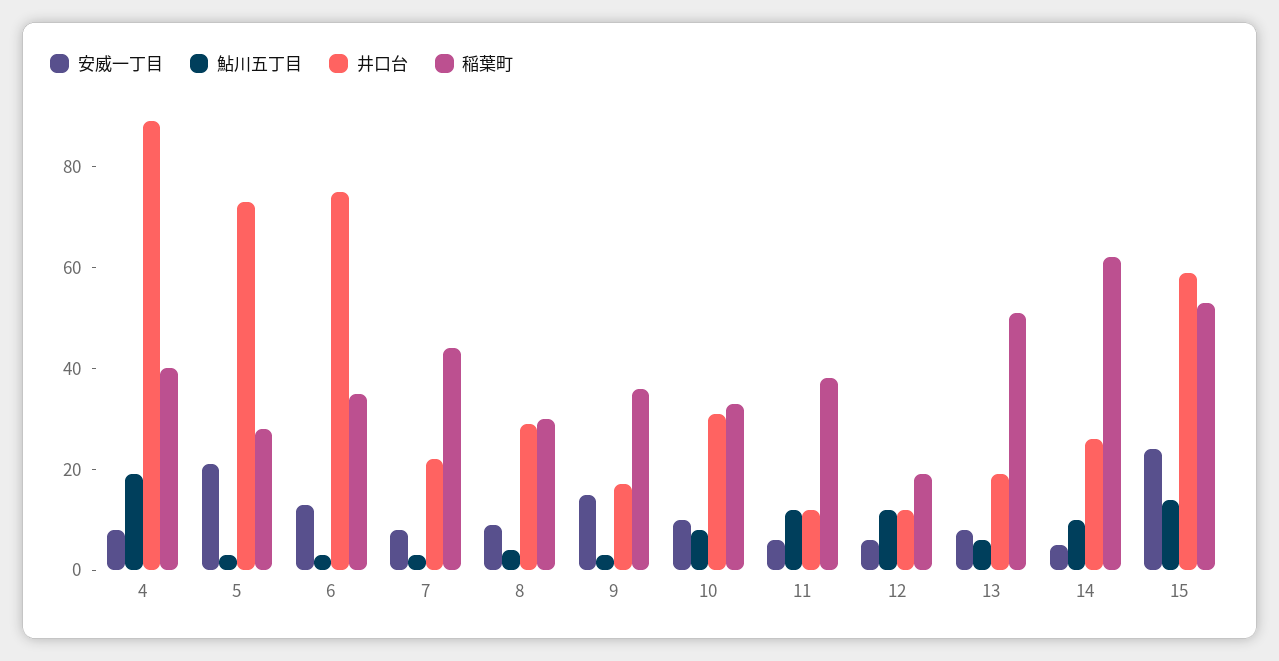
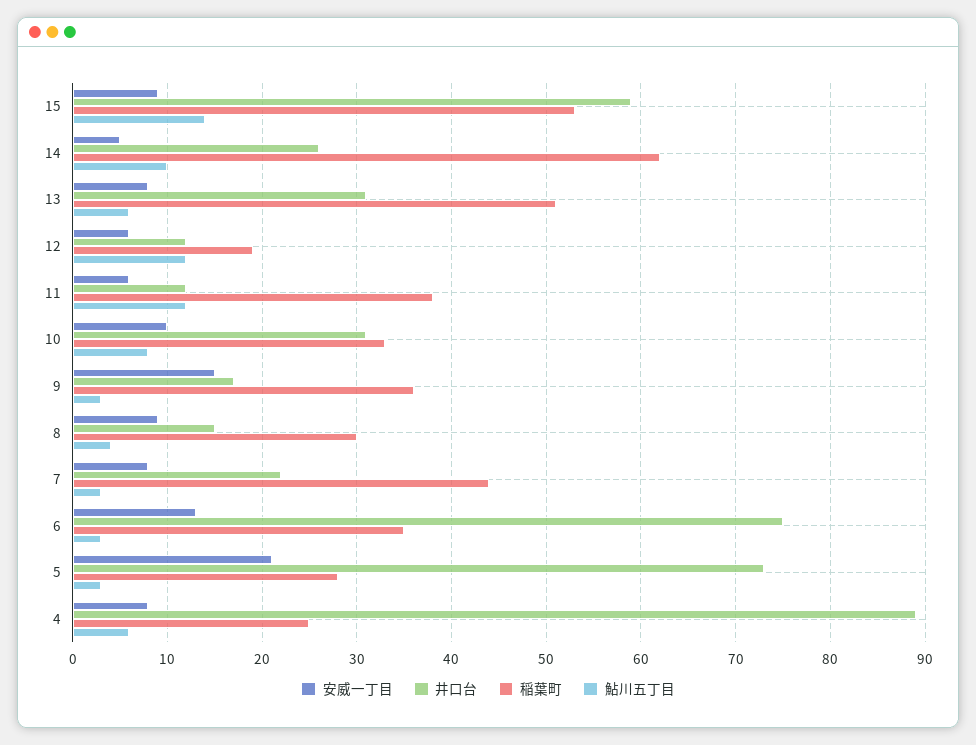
鮎川五丁目, 4: 20 -> 6
稲葉町, 4: 40 -> 25
井口台, 8: 30 -> 15
井口台, 13: 20 -> 31
安威一丁目, 15: 25 -> 9

